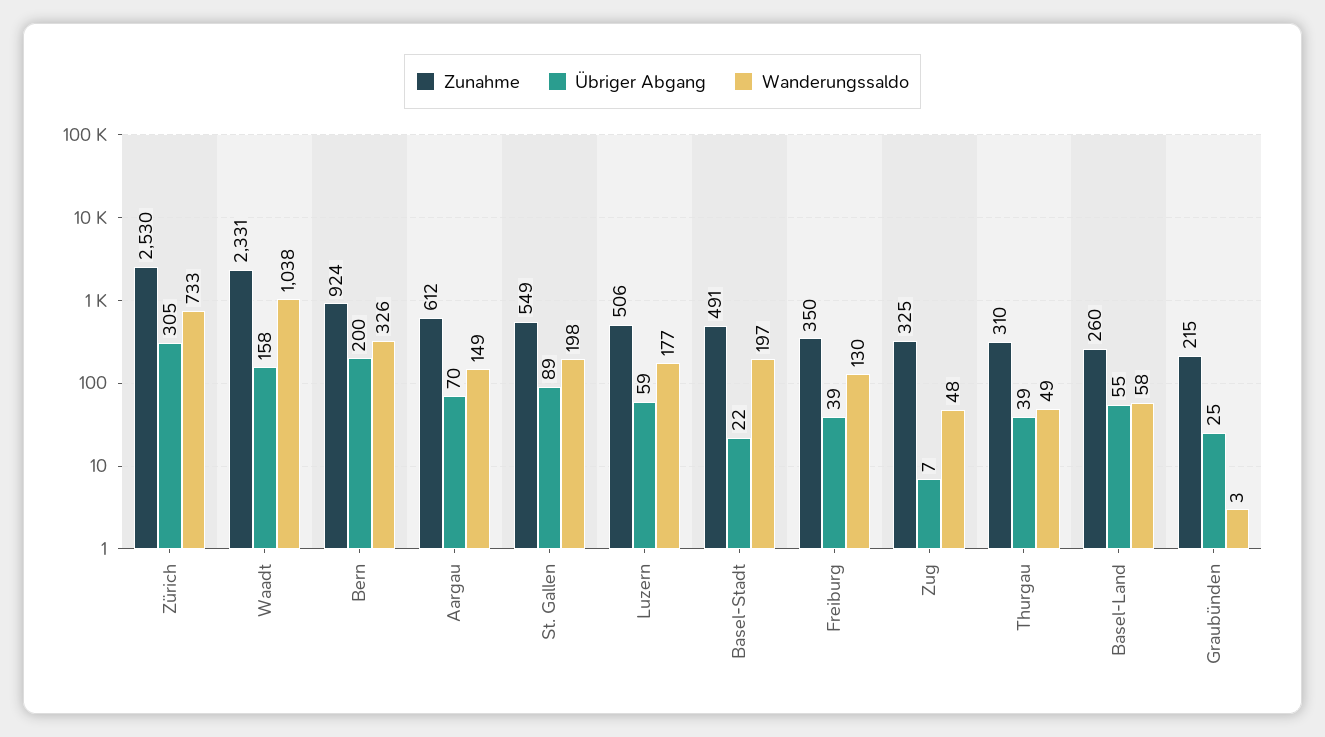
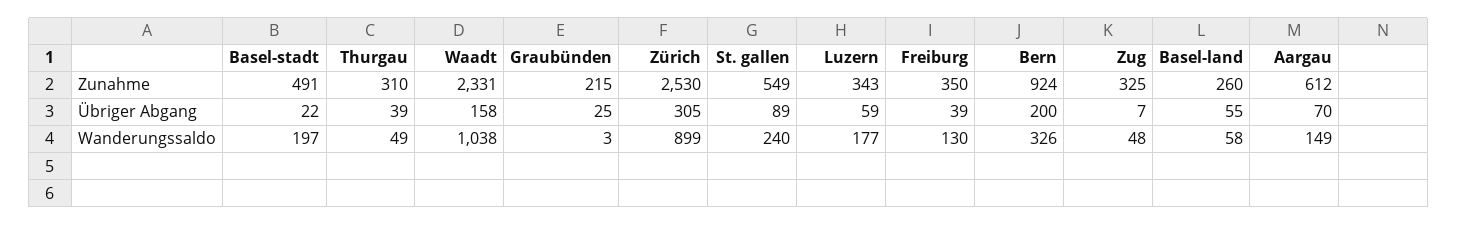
Wanderungssaldo, Zürich: 733 -> 899
Wanderungssaldo, St. Gallen: 198 -> 240
Zunahme, Luzern: 506 -> 343

